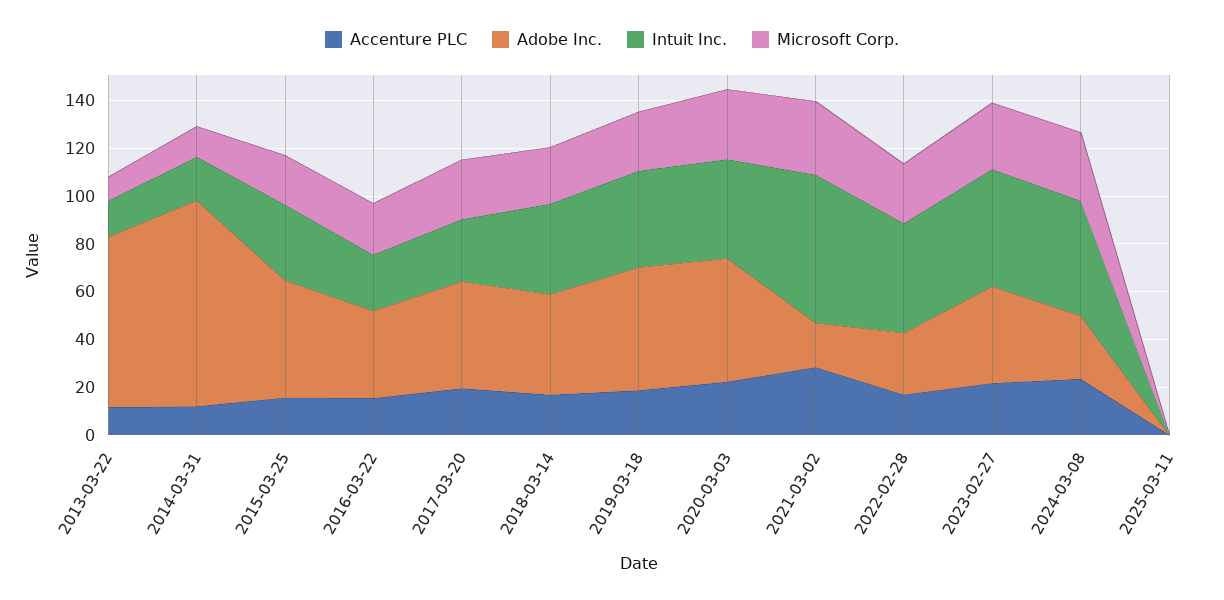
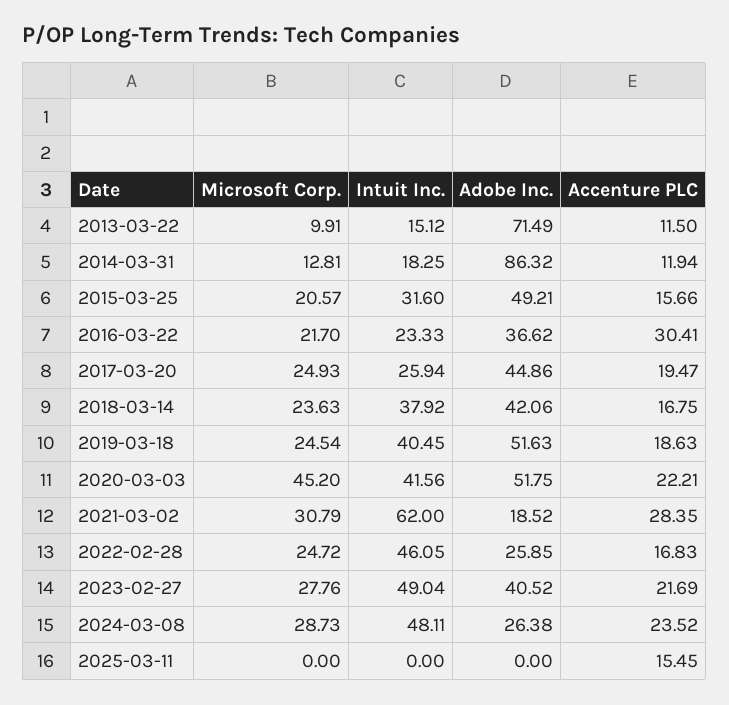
Accenture PLC, 2016-03-22: 15 -> 30.41
Microsoft Corp., 2020-03-03: 30 -> 45.2
Accenture PLC, 2025-03-11: 0 -> 15.45

